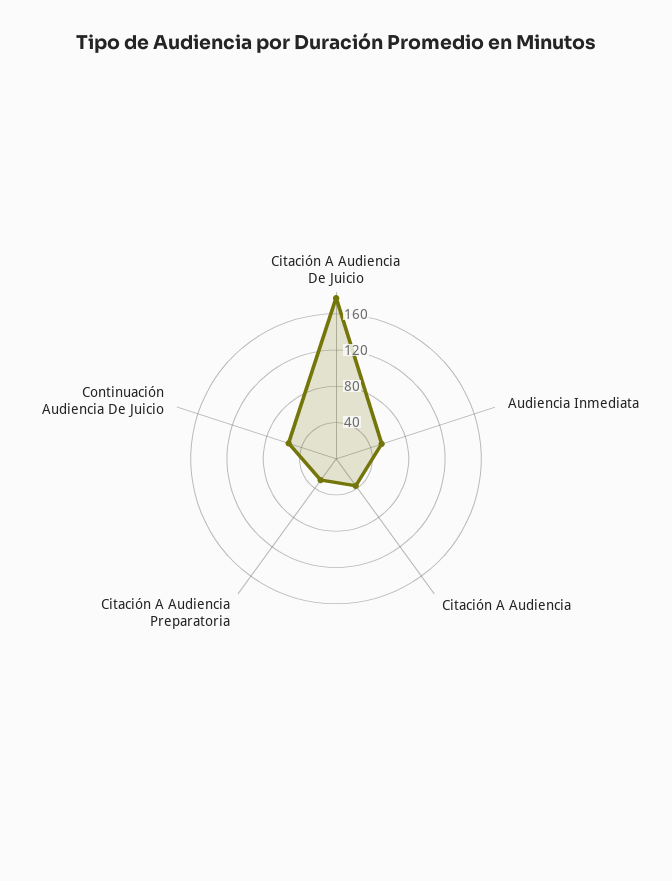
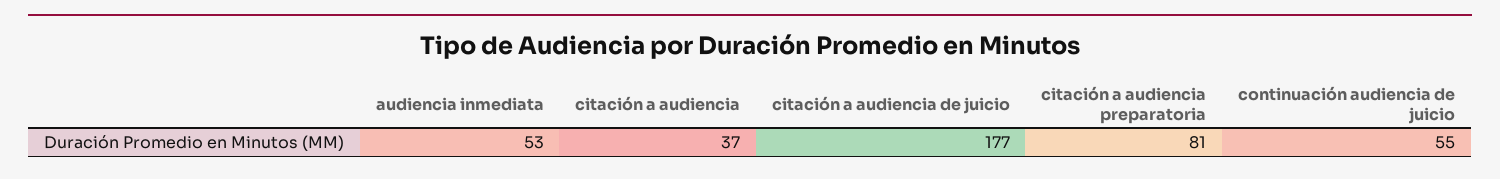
Citación A Audiencia Preparatoria: 30 -> 81

